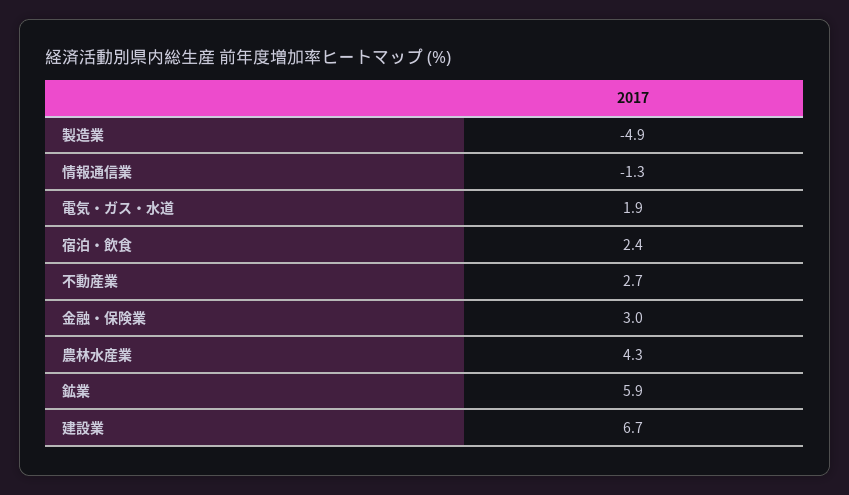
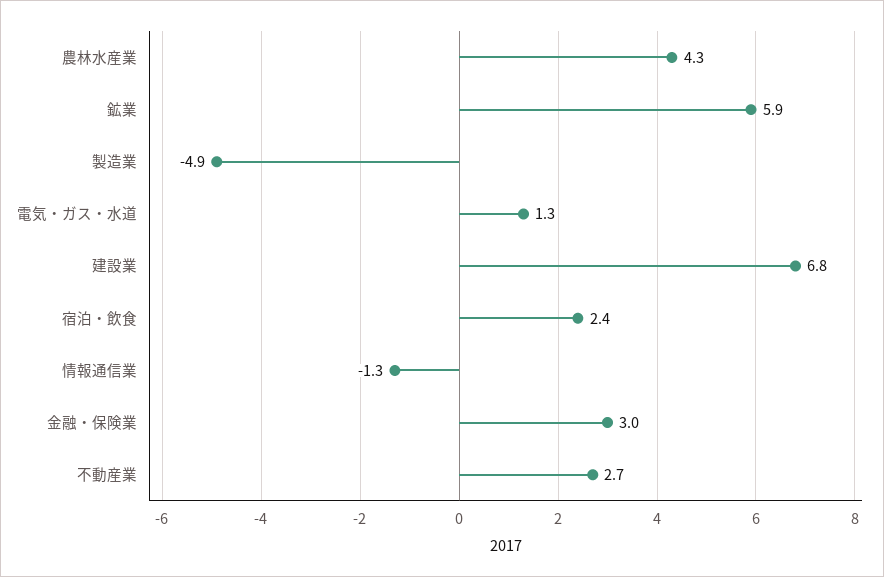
電気・ガス・水道: 1.9 -> 1.3
建設業: 6.7 -> 6.8

